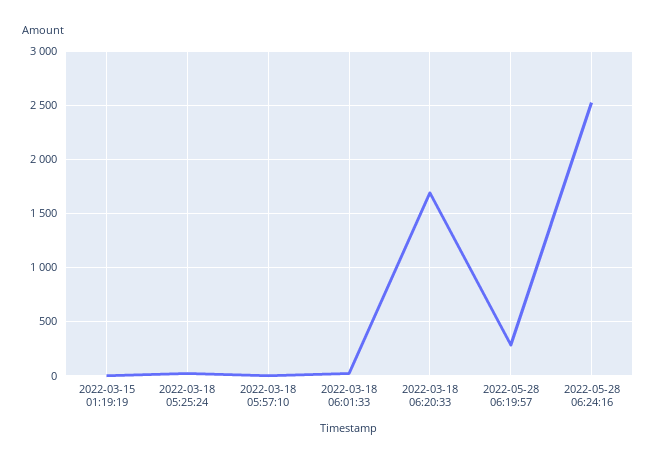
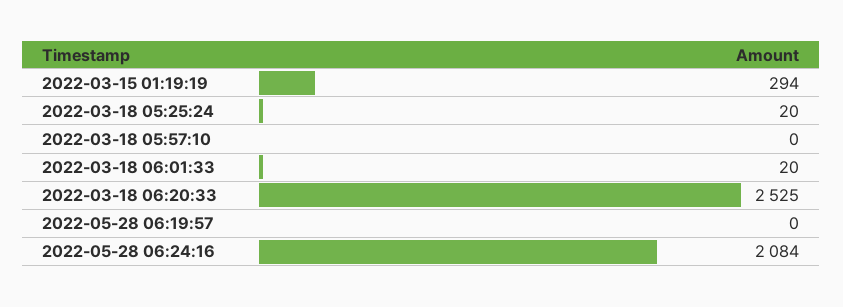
2022-03-15 01:19:19: 0 -> 294
2022-03-18 06:20:33: 1700 -> 2525
2022-05-28 06:19:57: 300 -> 0
2022-05-28 06:24:16: 2500 -> 2084

